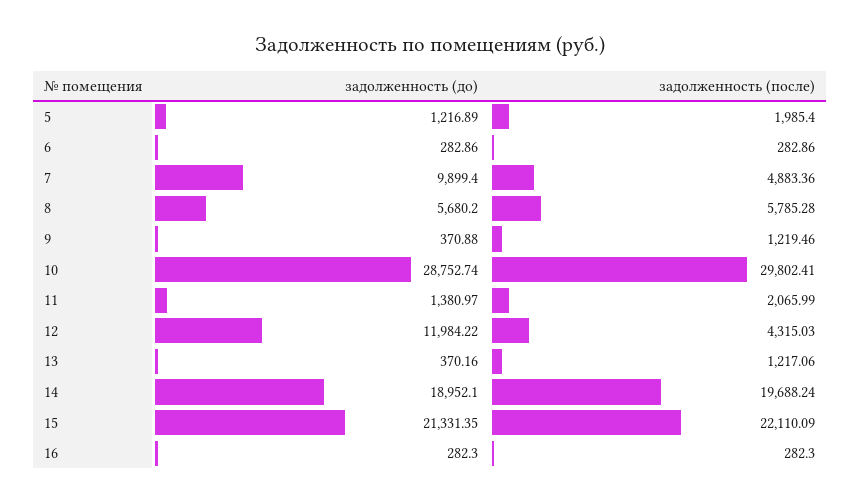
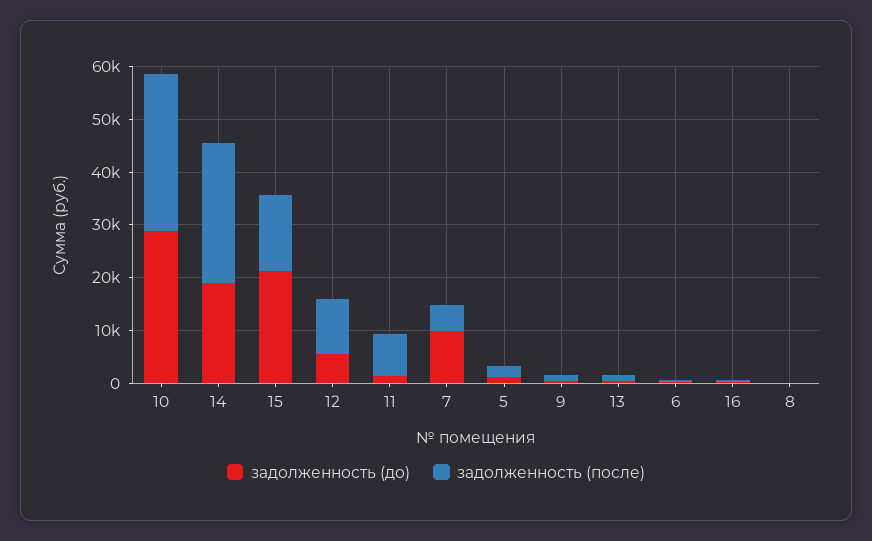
задолженность (до), 8: 5680.2 -> 0
задолженность (после), 8: 5785.28 -> 0
задолженность (после), 11: 2065.99 -> 8000
задолженность (до), 12: 11984.22 -> 6000
задолженность (после), 12: 4315.03 -> 10000
задолженность (после), 14: 19688.24 -> 26000
задолженность (после), 15: 22110.09 -> 14000

